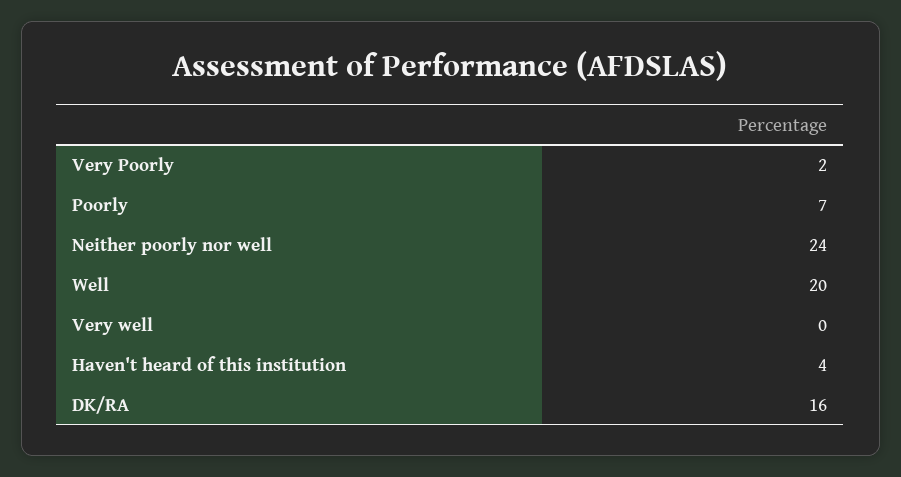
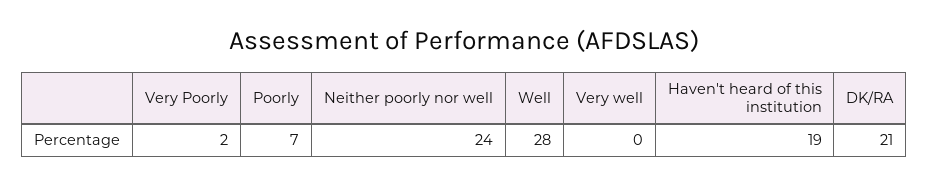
Well: 20 -> 28
Haven't heard of this institution: 4 -> 19
DK/RA: 16 -> 21

